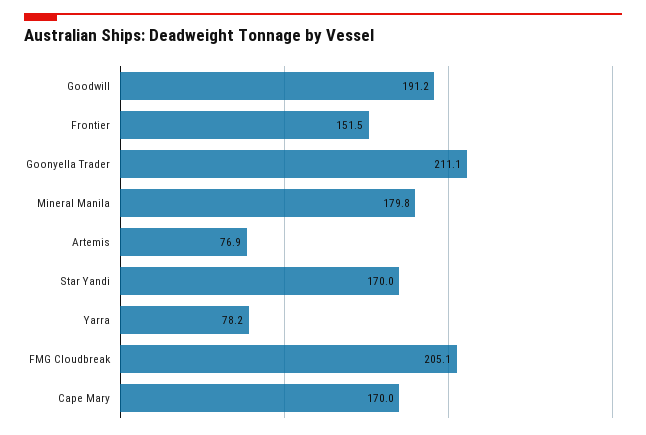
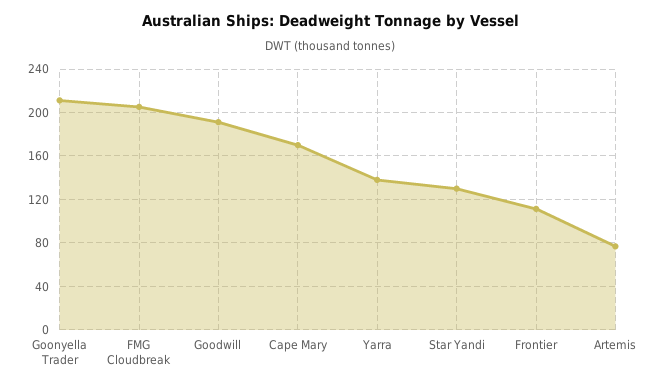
Frontier: 151.5 -> 110
Mineral Manila: 179.8 -> none
Star Yandi: 170 -> 130
Yarra: 78.2 -> 140

